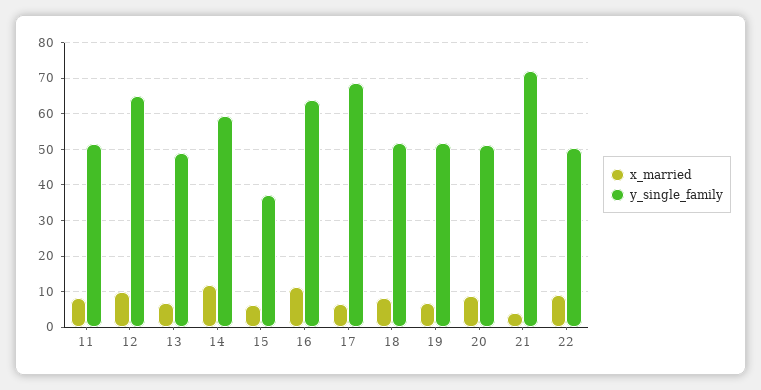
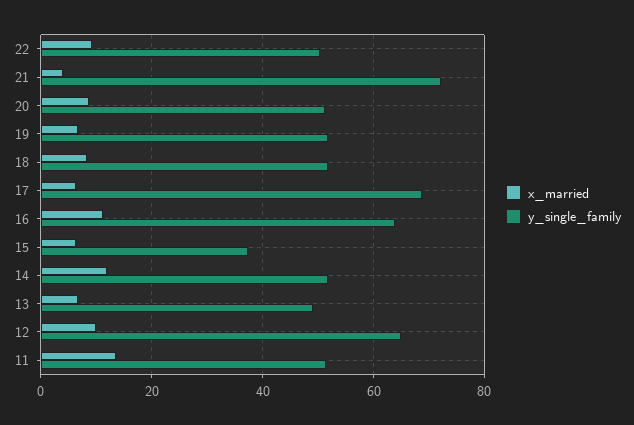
x_married, 11: 8 -> 14
y_single_family, 14: 60 -> 52

